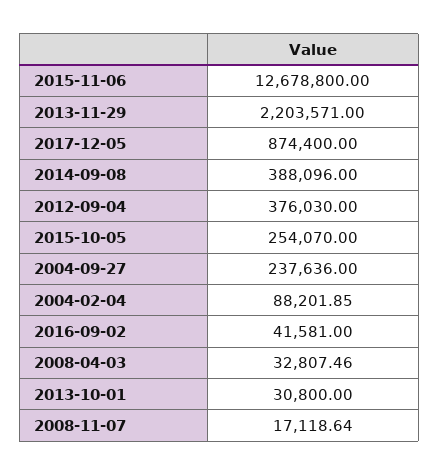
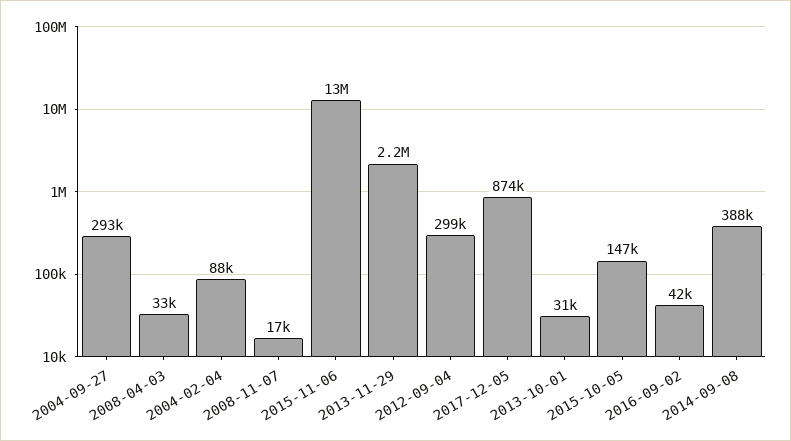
2012-09-04: 376030 -> 299000
2015-10-05: 254070 -> 147000
2004-09-27: 237636 -> 293000

